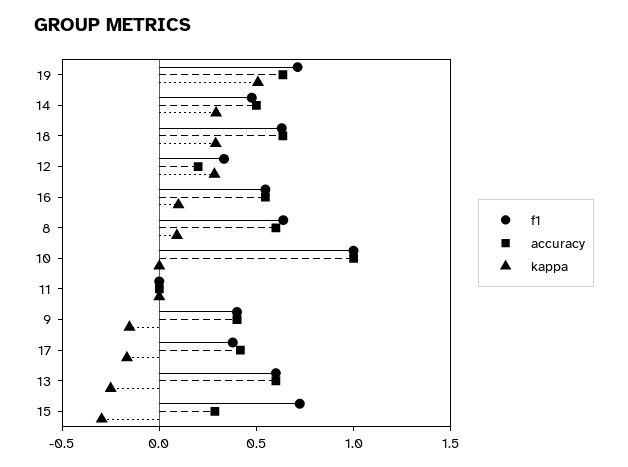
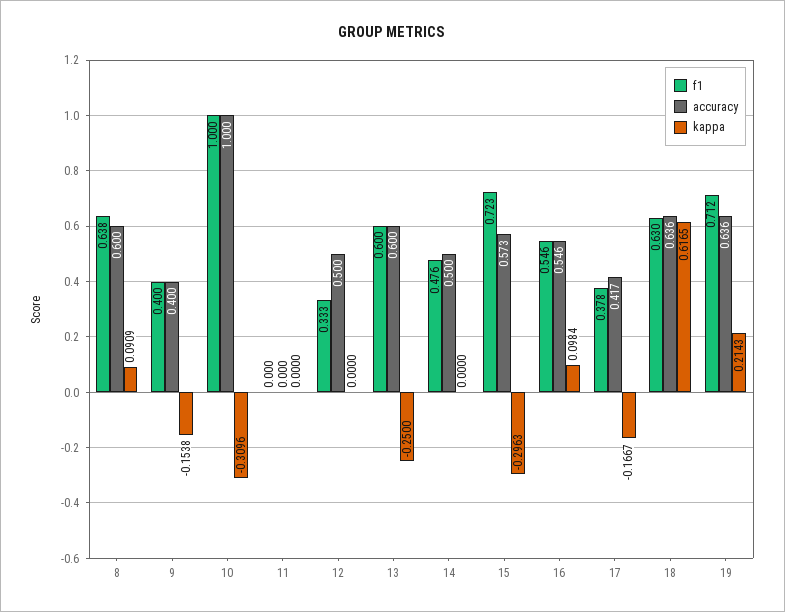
kappa, 19: 0.5 -> 0.2143
kappa, 14: 0.3 -> 0
kappa, 18: 0.3 -> 0.6165
accuracy, 12: 0.2 -> 0.5
kappa, 12: 0.3 -> 0
kappa, 10: 0 -> -0.3096
accuracy, 15: 0.3 -> 0.573

